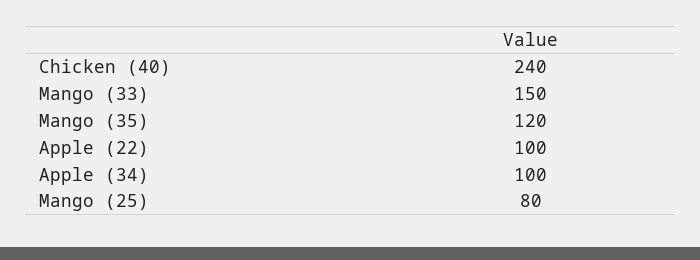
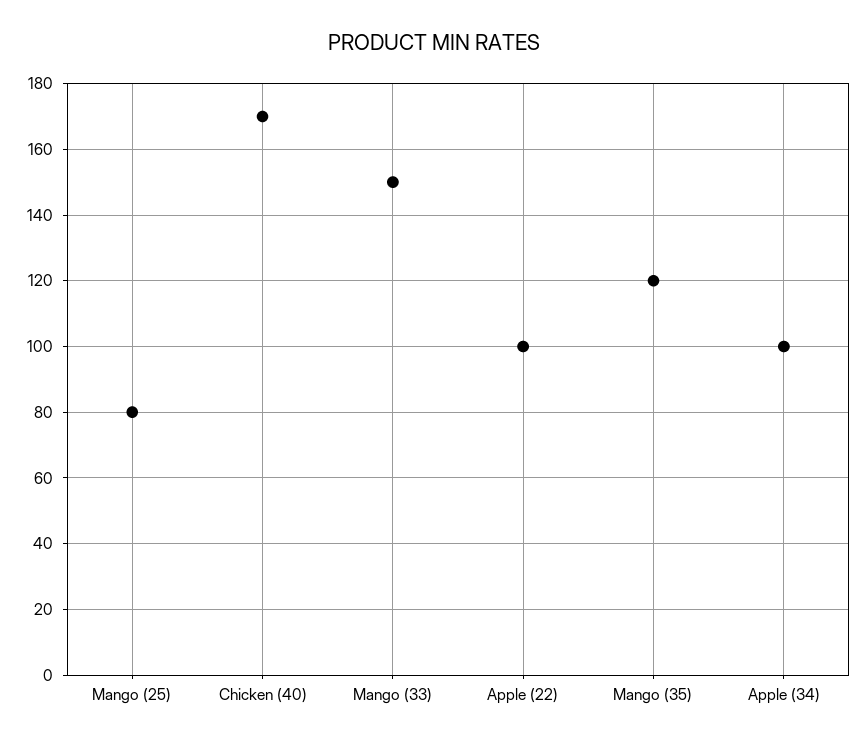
Chicken (40): 240 -> 170

